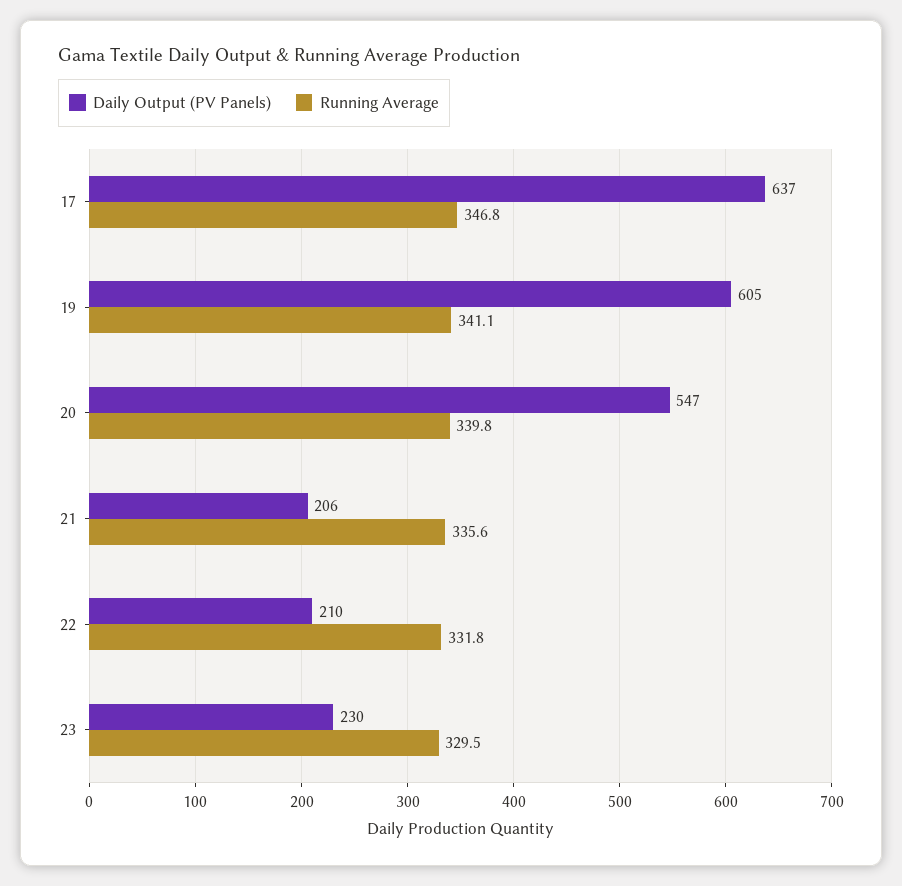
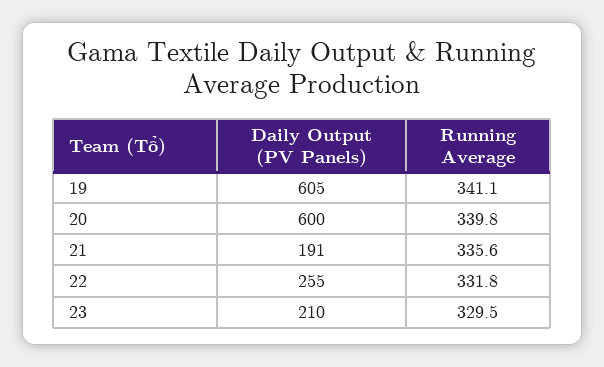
Daily Output (PV Panels), 17: 637 -> none
Running Average, 17: 346.8 -> none
Daily Output (PV Panels), 20: 547 -> 600
Daily Output (PV Panels), 21: 206 -> 191
Daily Output (PV Panels), 22: 210 -> 255
Daily Output (PV Panels), 23: 230 -> 210

